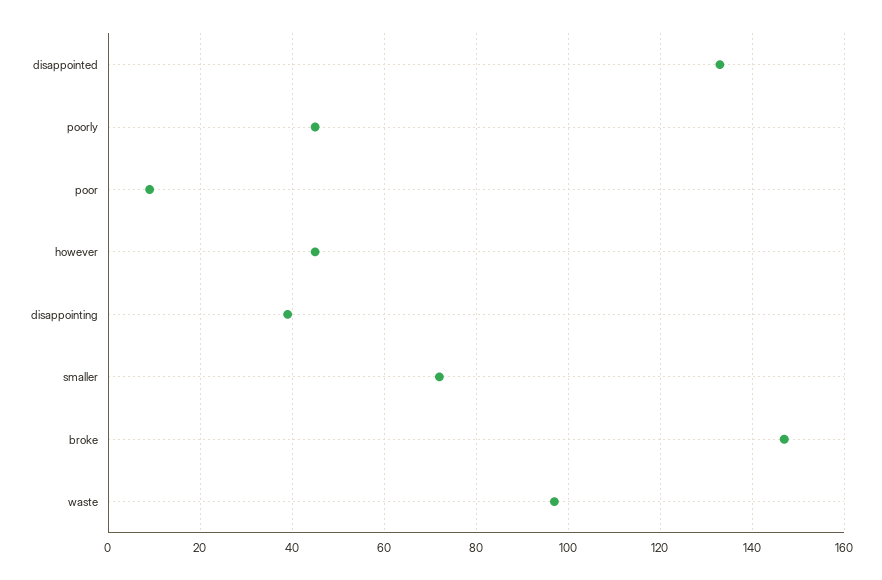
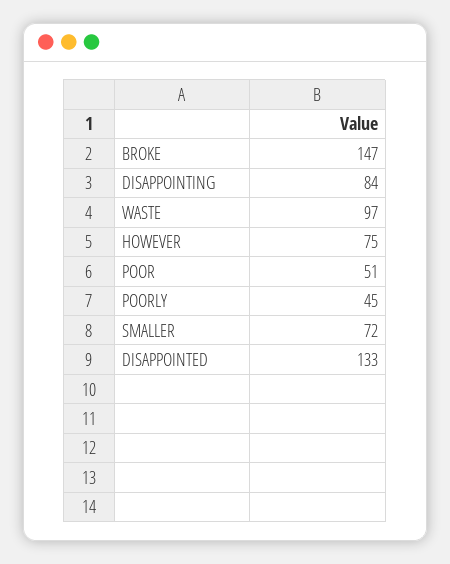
poor: 10 -> 51
however: 45 -> 75
disappointing: 40 -> 84

